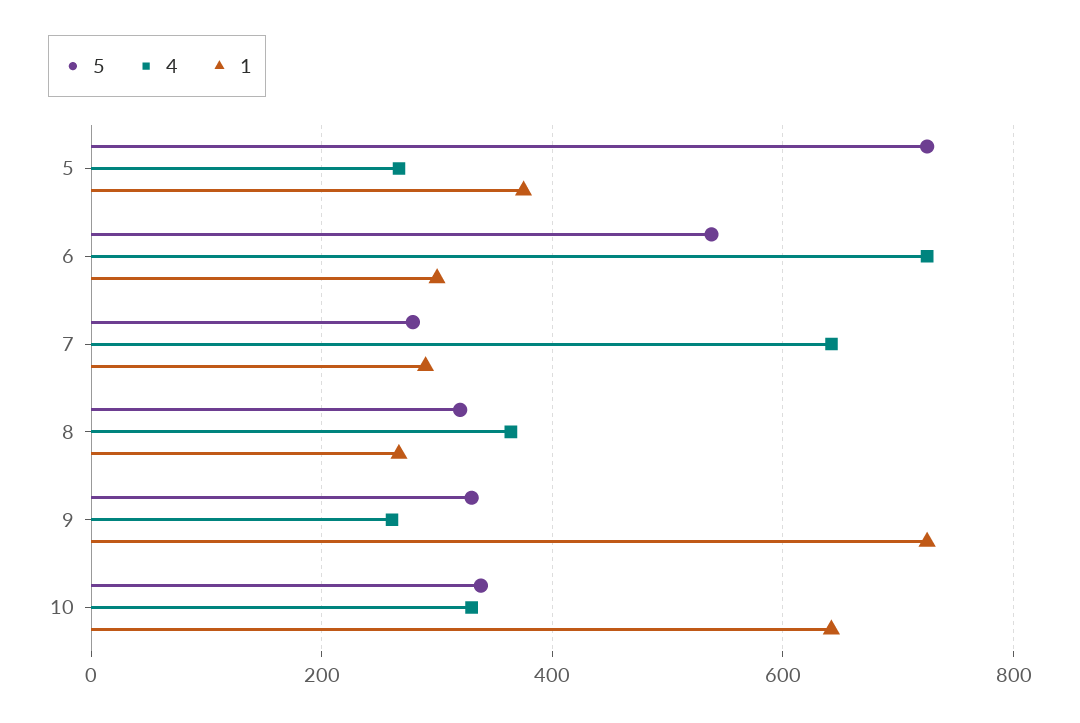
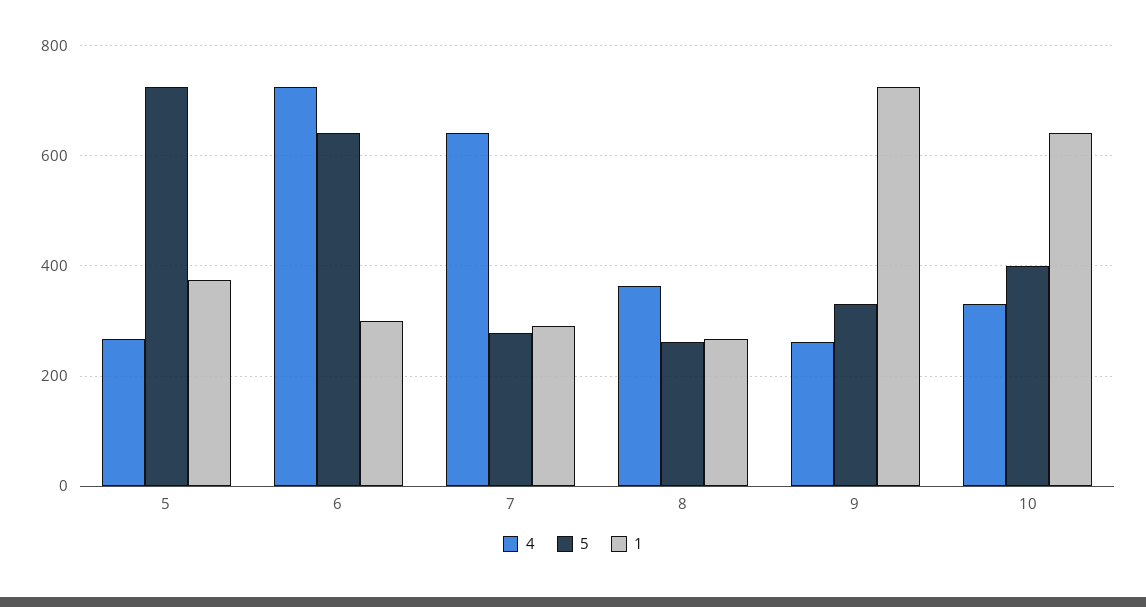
5, 6: 540 -> 640
5, 8: 320 -> 260
5, 10: 340 -> 400

